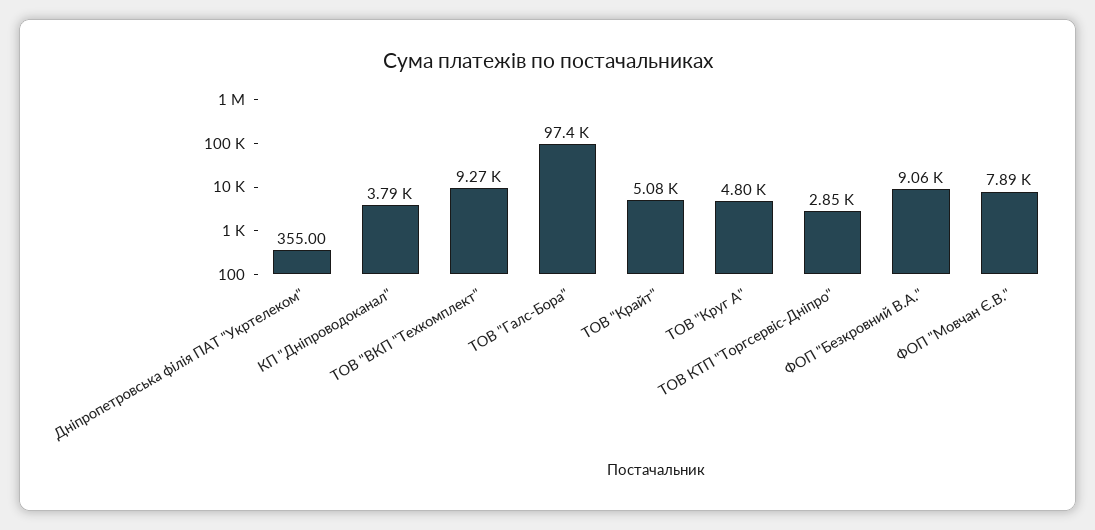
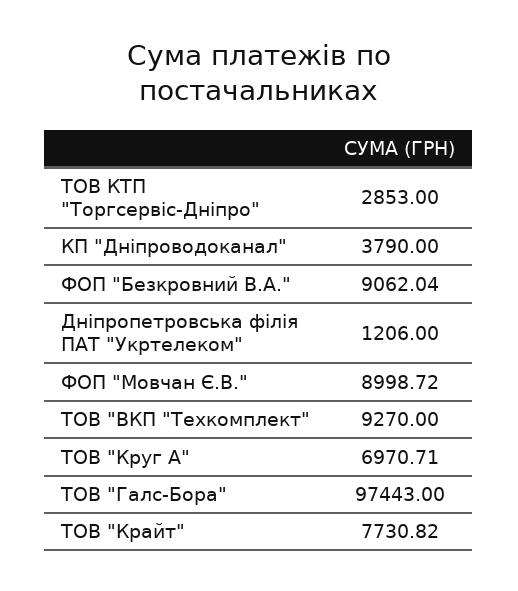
Дніпропетровська філія ПАТ "Укртелеком": 355 -> 1206
ТОВ "Крайт": 5080 -> 7730.82
ТОВ "Круг А": 4800 -> 6970.71
ФОП "Мовчан Є.В.": 7890 -> 8998.72

